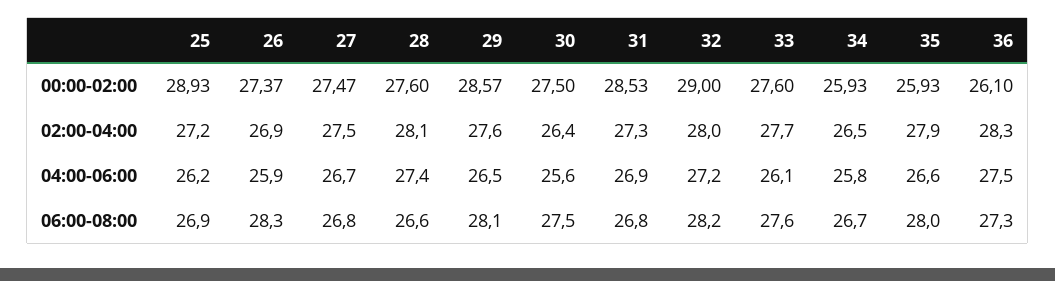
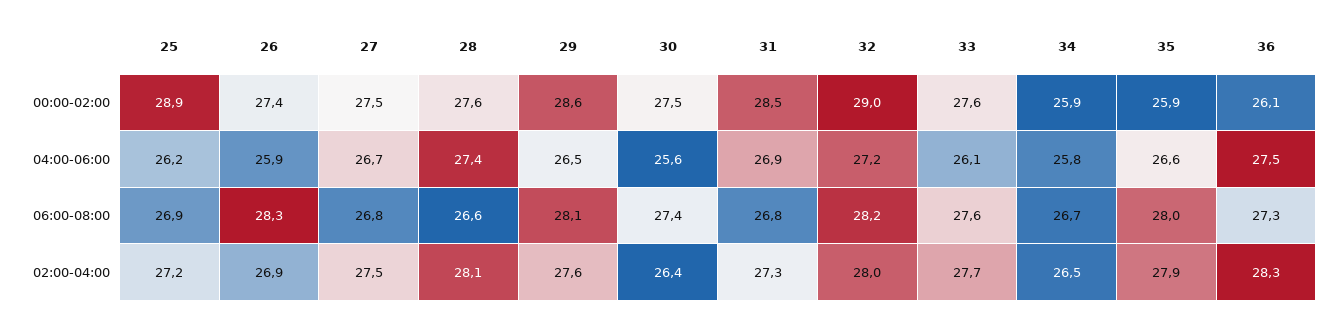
30, 06:00-08:00: 27.5 -> 27.4

